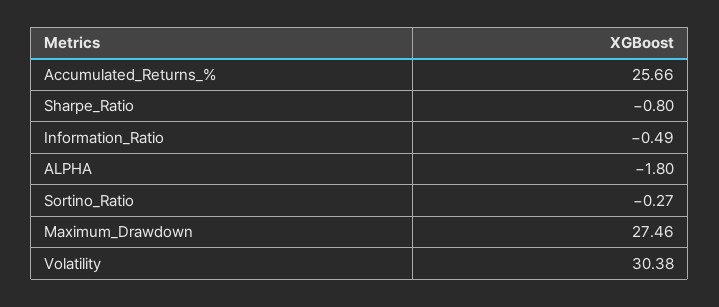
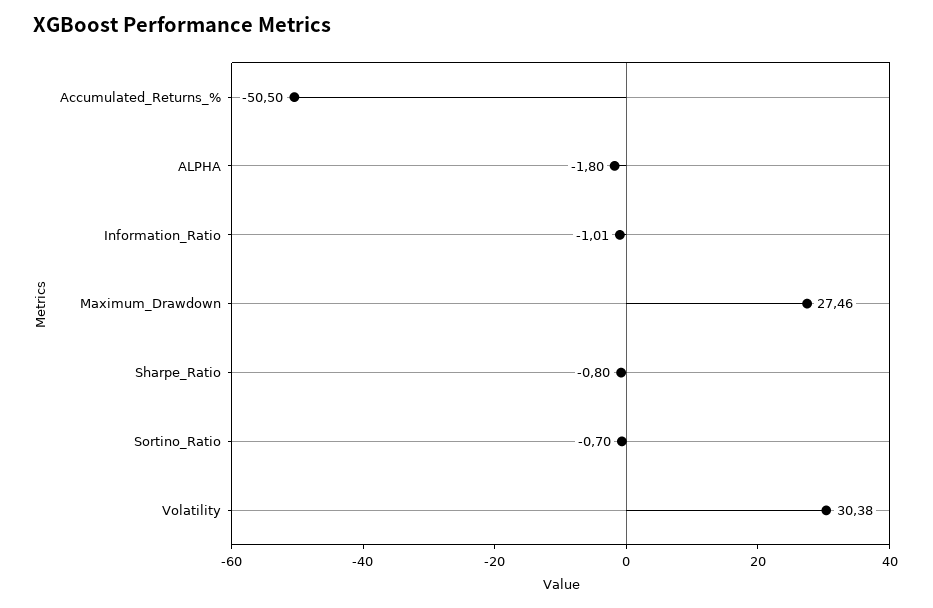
Accumulated_Returns_%: 25.66 -> -50.5
Information_Ratio: -0.49 -> -1.01
Sortino_Ratio: -0.27 -> -0.7

